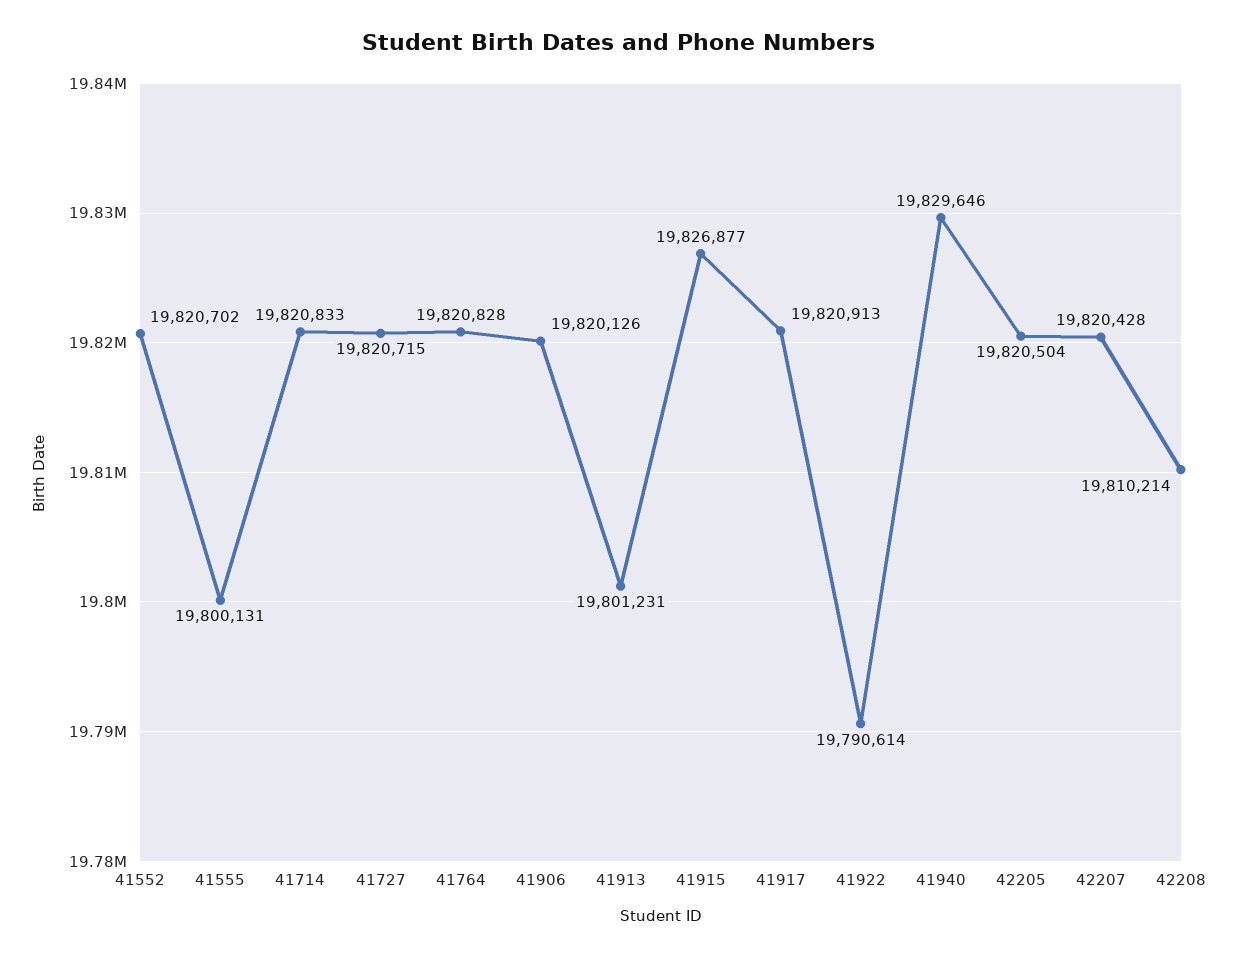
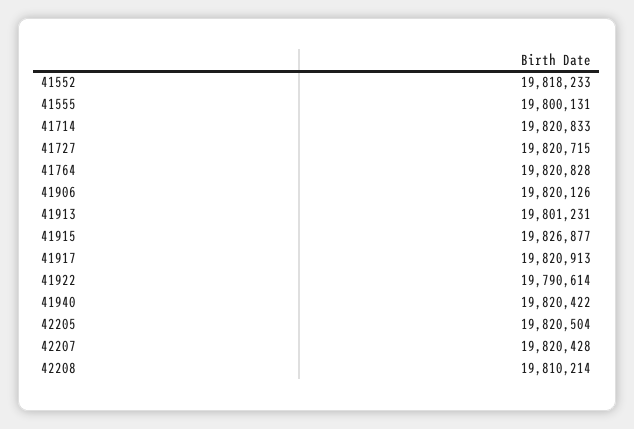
41552: 19820702 -> 19818233
41940: 19829646 -> 19820422

